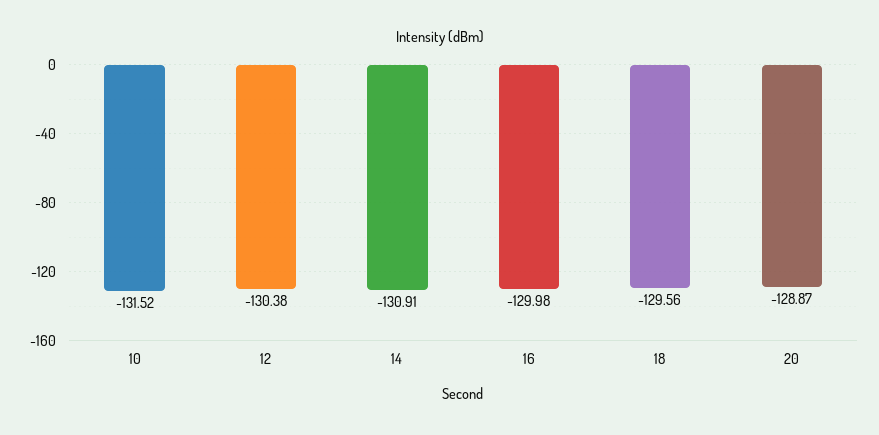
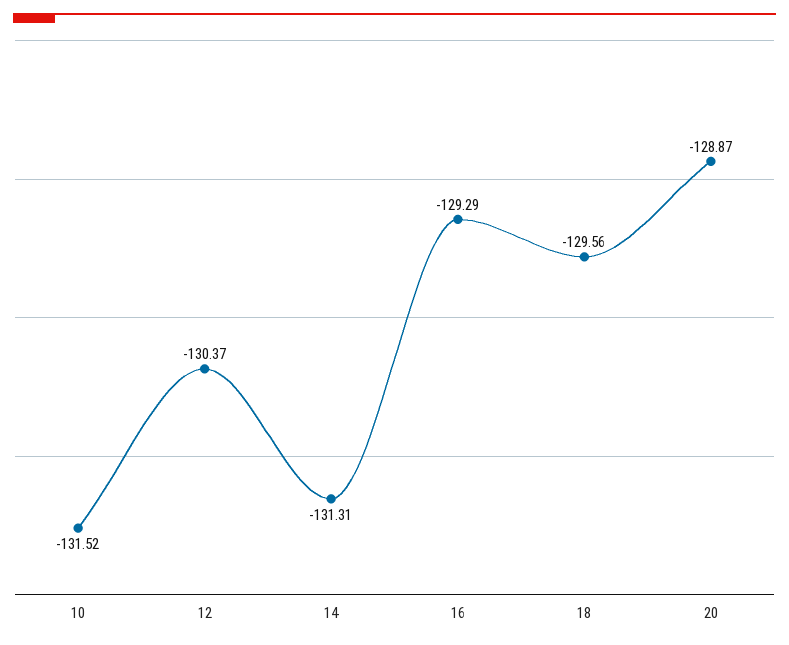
12: -130.38 -> -130.37
14: -130.91 -> -131.31
16: -129.98 -> -129.29

